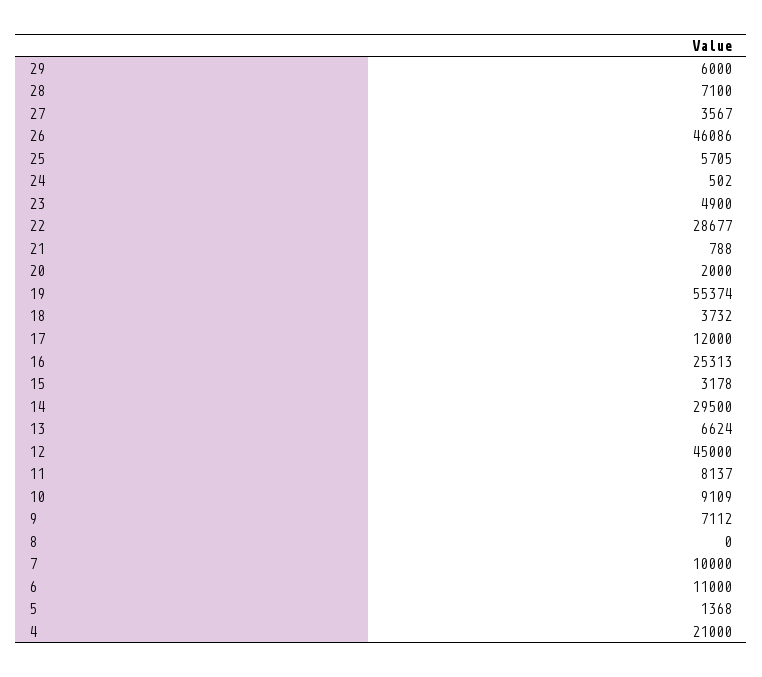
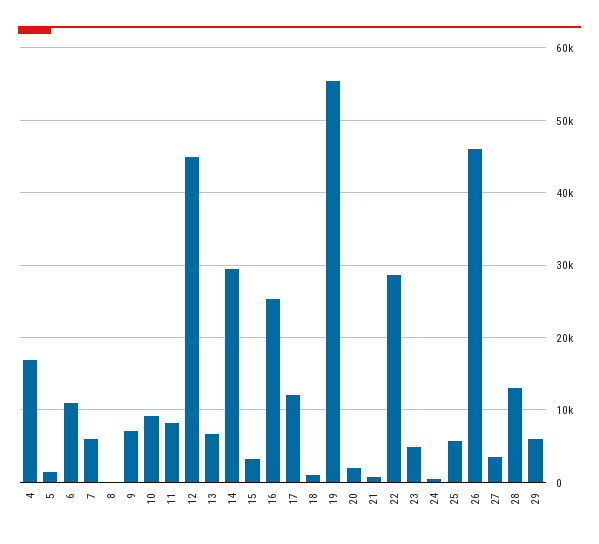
28: 7100 -> 13000
18: 3732 -> 1000
7: 10000 -> 6000
4: 21000 -> 17000

